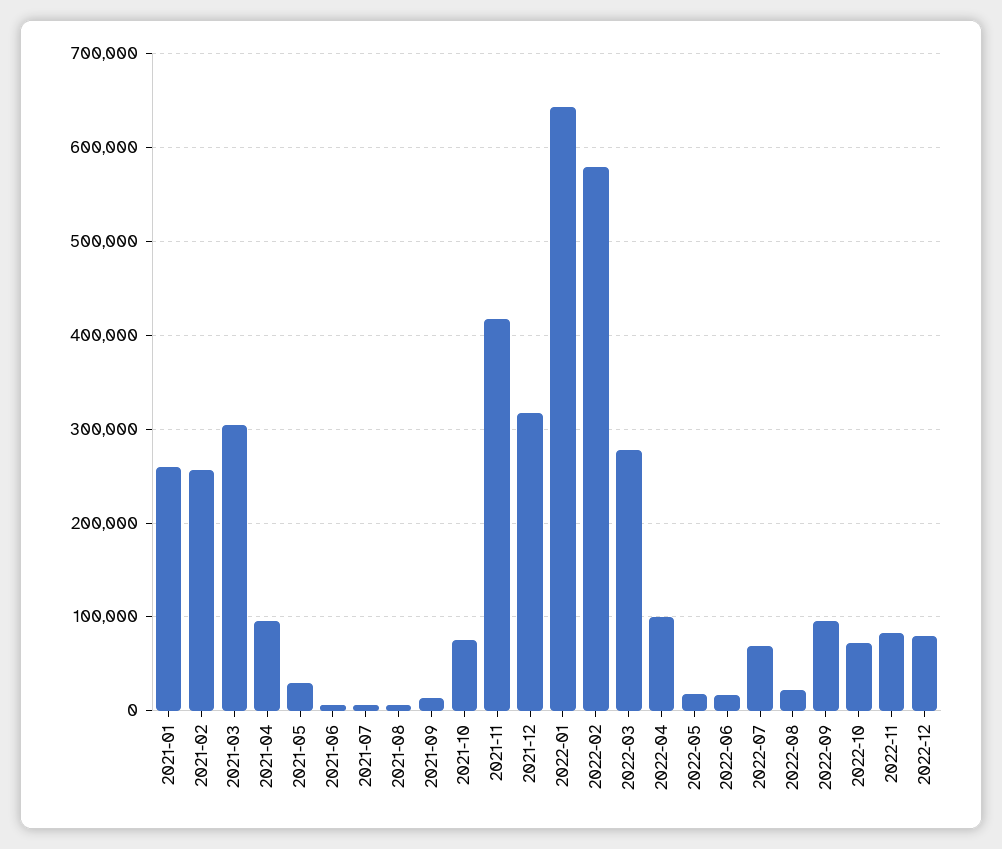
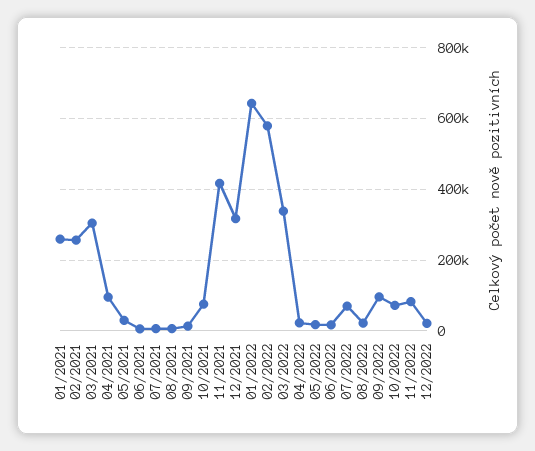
2022-03: 280000 -> 340000
2022-04: 100000 -> 20000
2022-12: 80000 -> 20000

